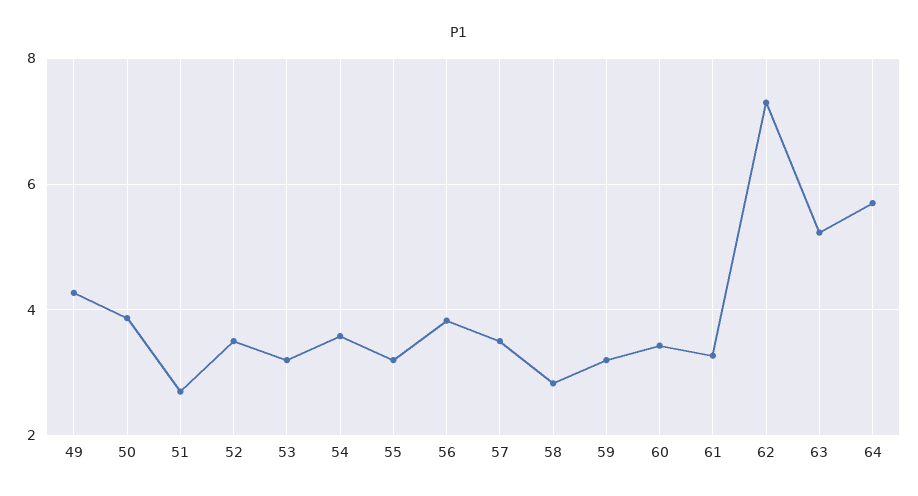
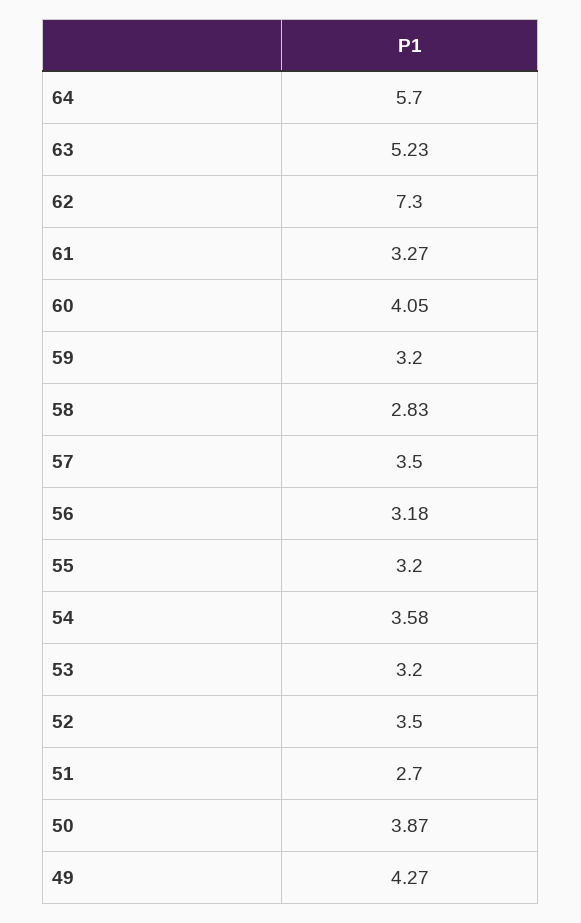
56: 3.8 -> 3.18
60: 3.4 -> 4.05

